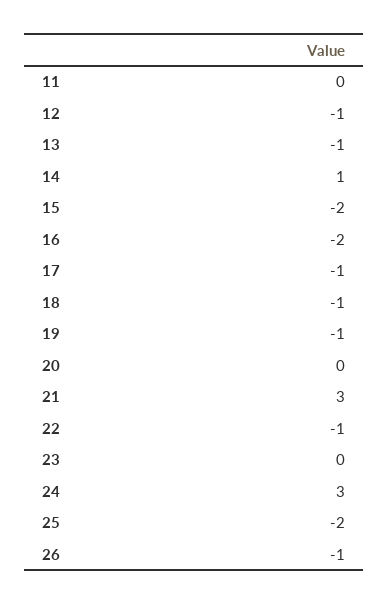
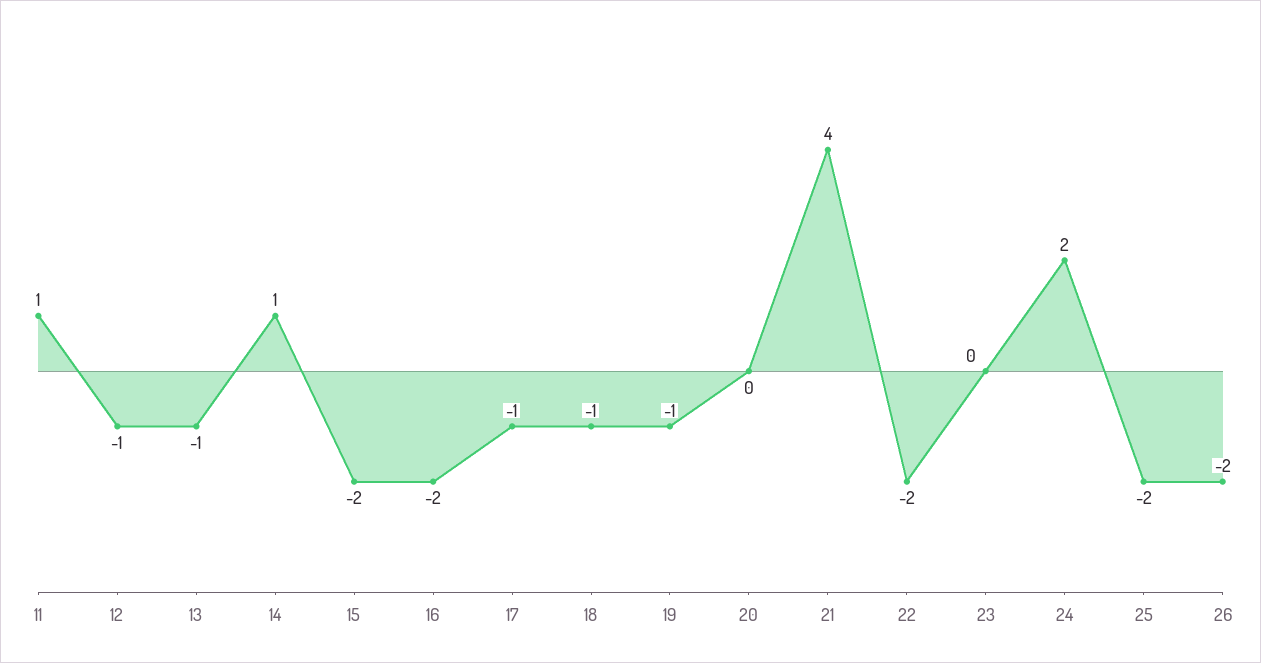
11: 0 -> 1
21: 3 -> 4
22: -1 -> -2
24: 3 -> 2
26: -1 -> -2

